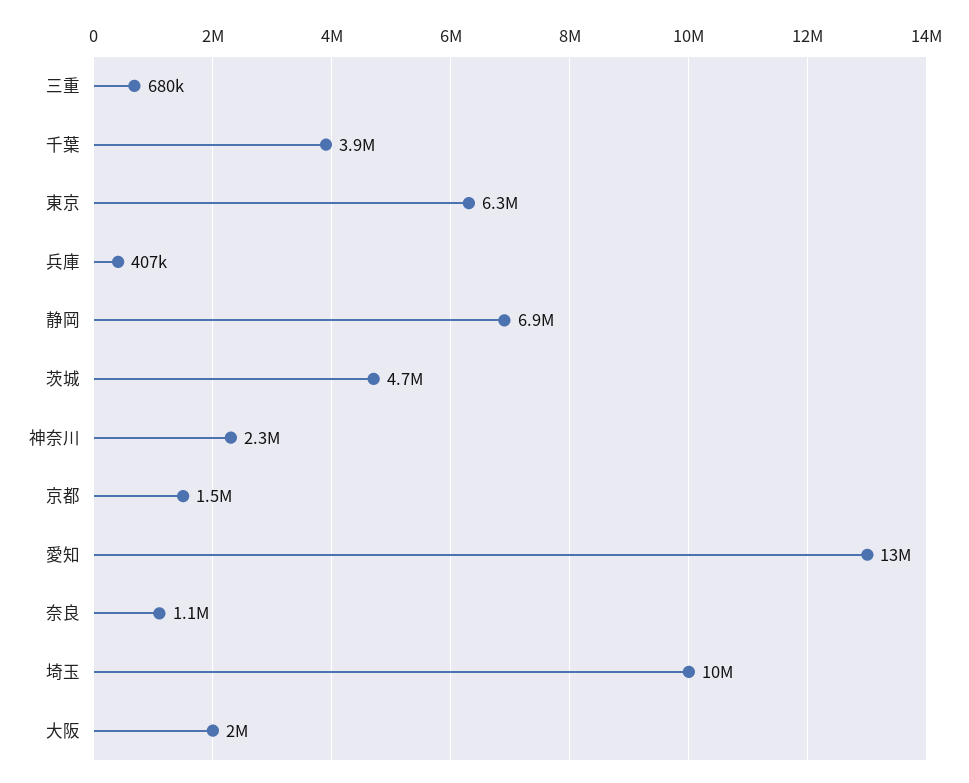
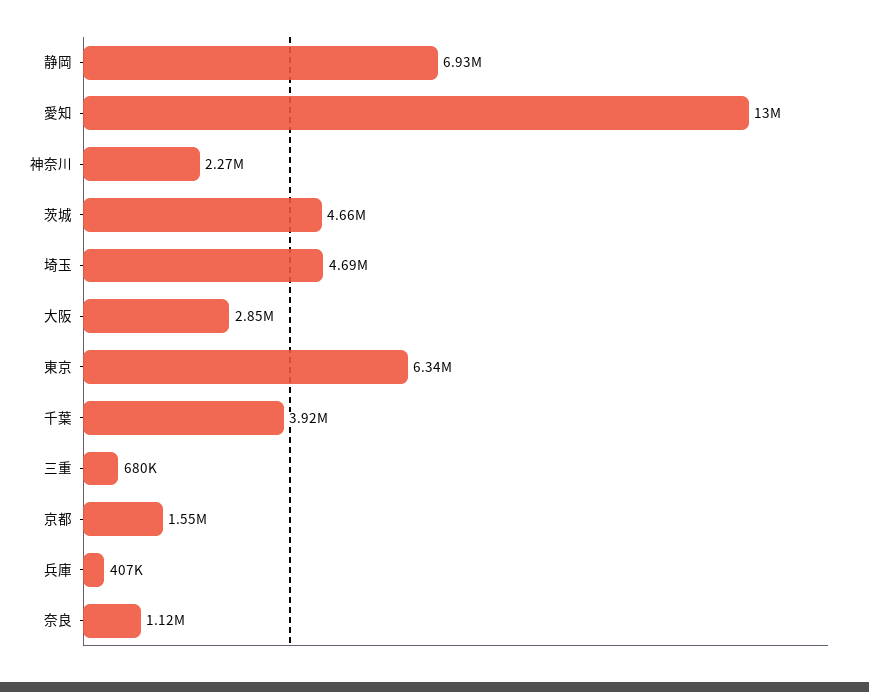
埼玉: 10000000 -> 4690000
大阪: 2000000 -> 2850000

